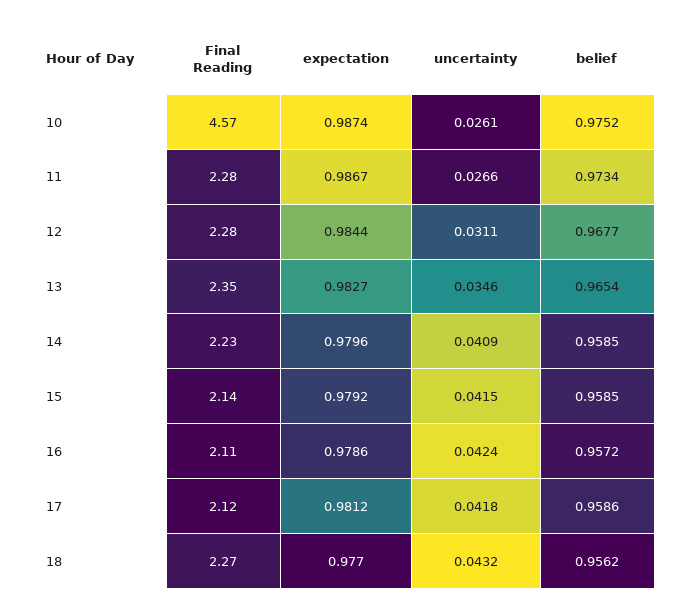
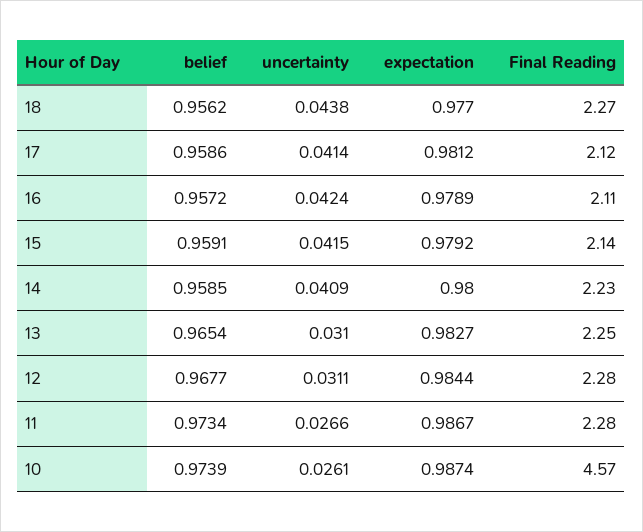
belief, 10: 0.9752 -> 0.9739
Final Reading, 13: 2.35 -> 2.25
uncertainty, 13: 0.0346 -> 0.031
expectation, 14: 0.9796 -> 0.98
belief, 15: 0.9585 -> 0.9591
expectation, 16: 0.9786 -> 0.9789
uncertainty, 17: 0.0418 -> 0.0414
uncertainty, 18: 0.0432 -> 0.0438

